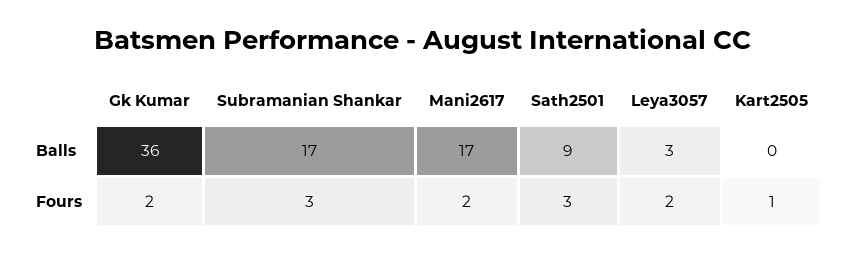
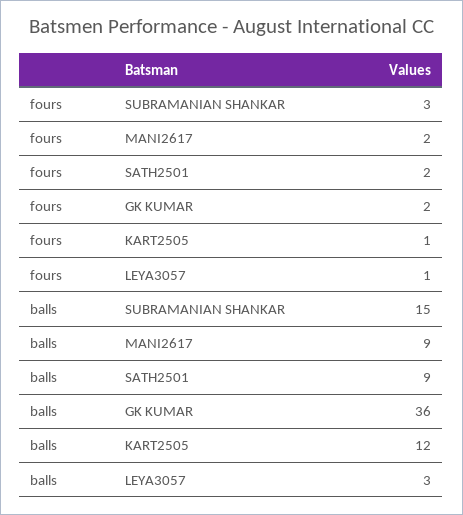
Subramanian Shankar, Balls: 17 -> 15
Mani2617, Balls: 17 -> 9
Kart2505, Balls: 0 -> 12
Sath2501, Fours: 3 -> 2
Leya3057, Fours: 2 -> 1

